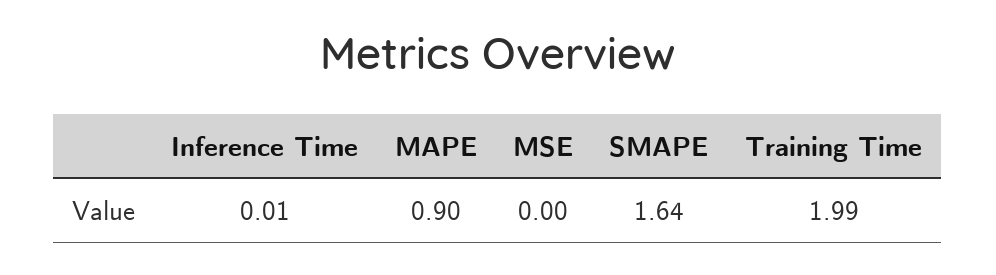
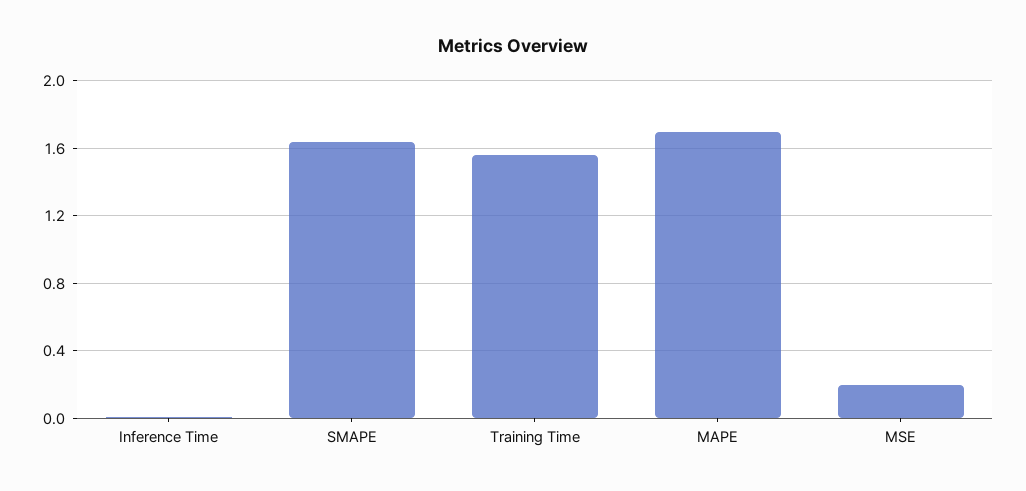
MAPE: 0.9 -> 1.7
MSE: 0 -> 0.2
Training Time: 1.99 -> 1.55

